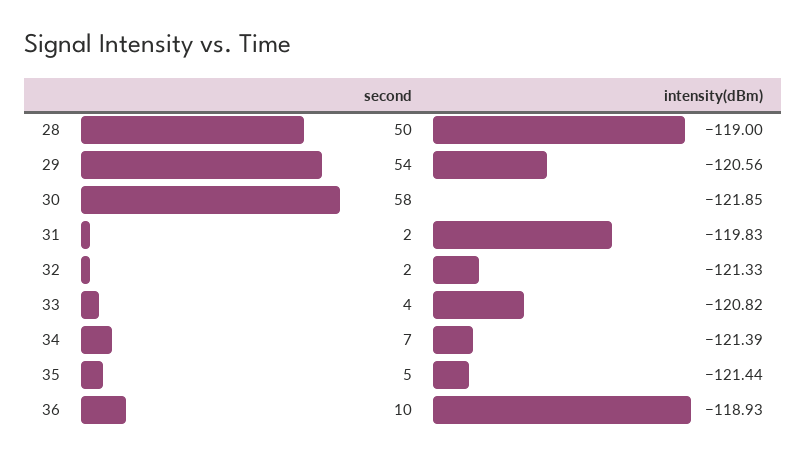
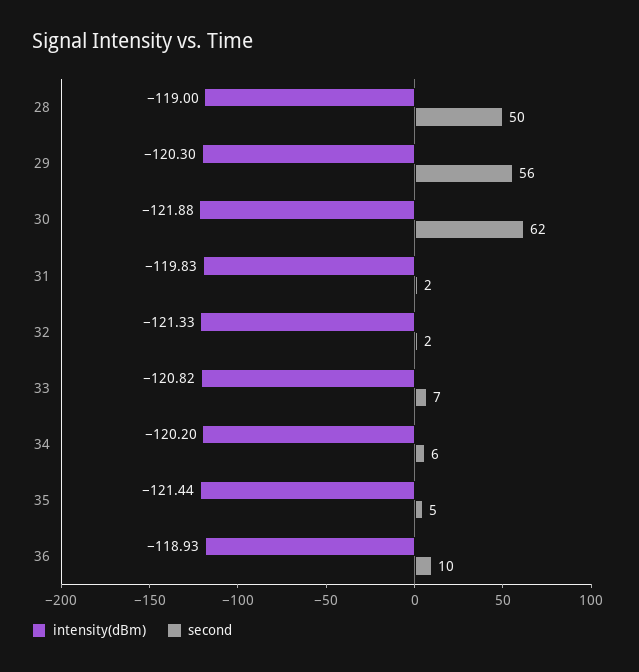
second, 29: 54 -> 56
intensity(dBm), 29: -120.56 -> -120.3
second, 30: 58 -> 62
intensity(dBm), 30: -121.85 -> -121.88
second, 33: 4 -> 7
second, 34: 7 -> 6
intensity(dBm), 34: -121.39 -> -120.2

